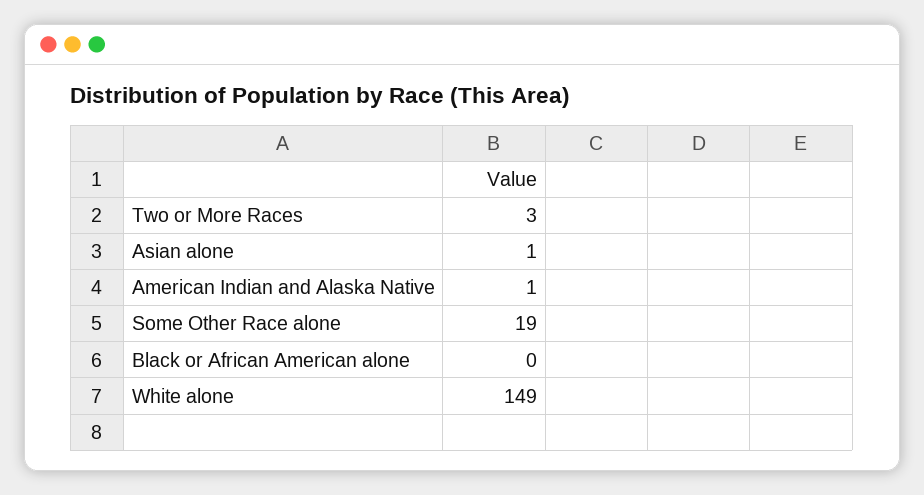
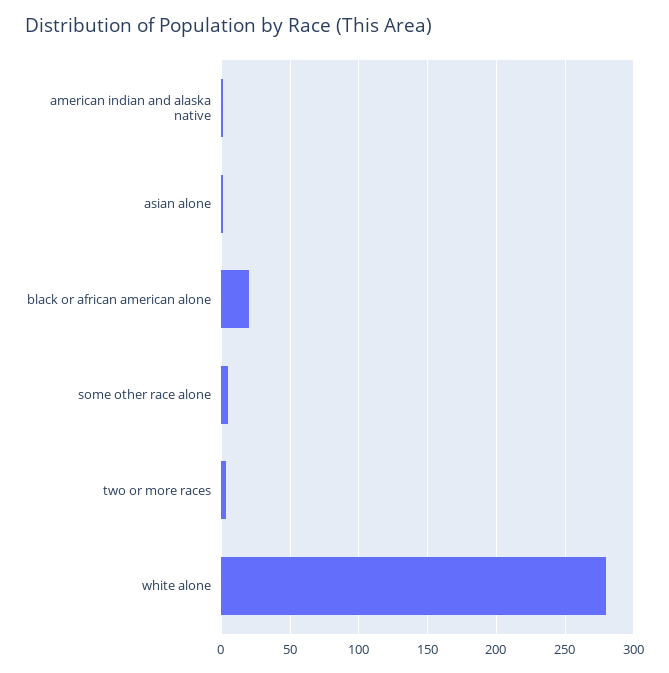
Some Other Race alone: 19 -> 5
Black or African American alone: 0 -> 20
White alone: 149 -> 280

